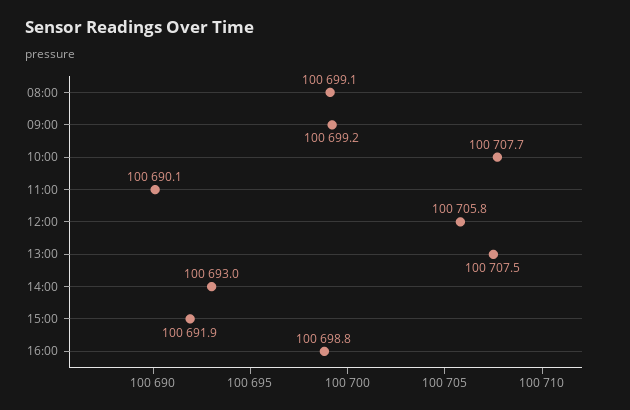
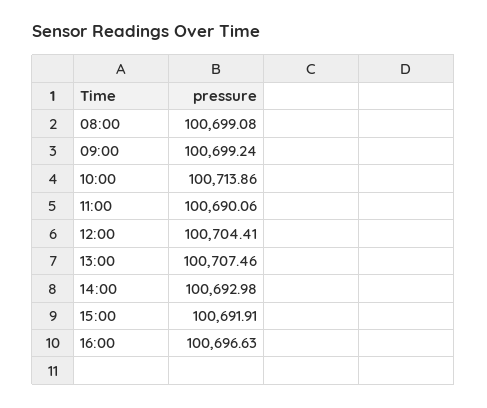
10:00: 100707.7 -> 100713.86
12:00: 100705.8 -> 100704.41
16:00: 100698.8 -> 100696.63

